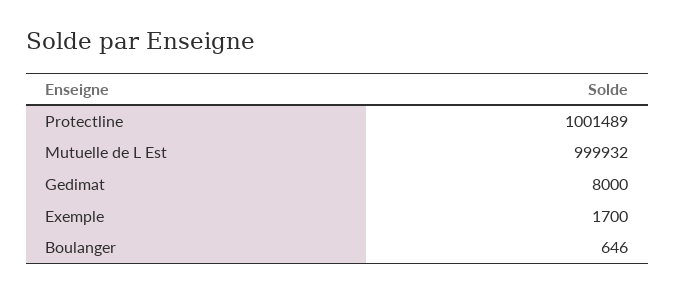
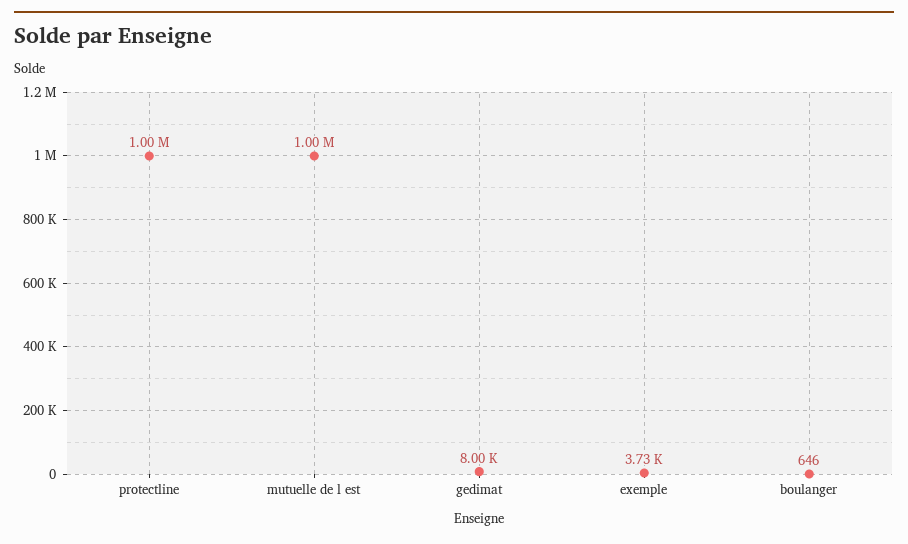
Exemple: 1700 -> 3730

